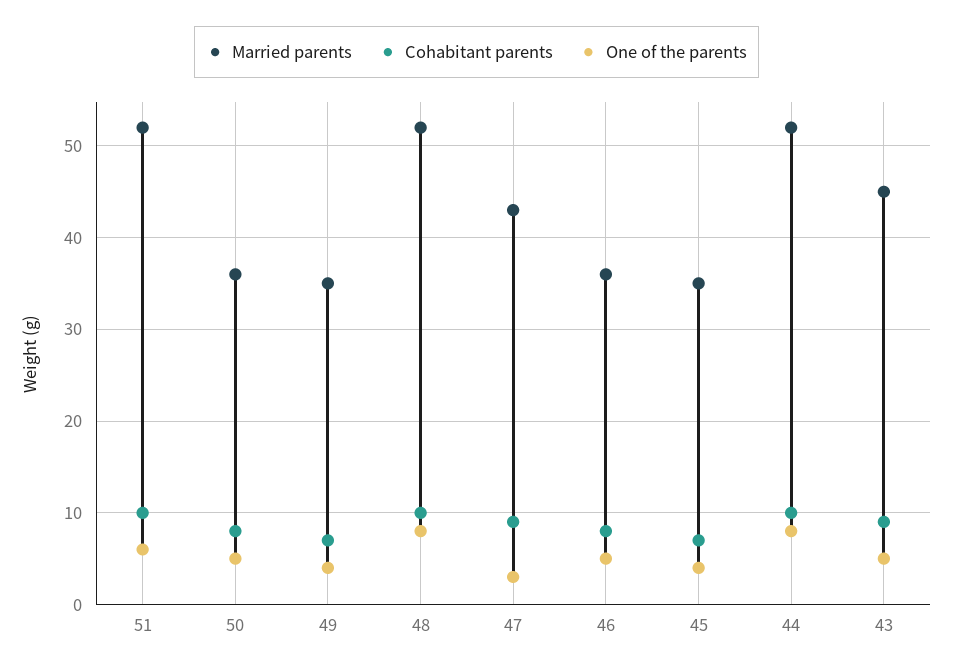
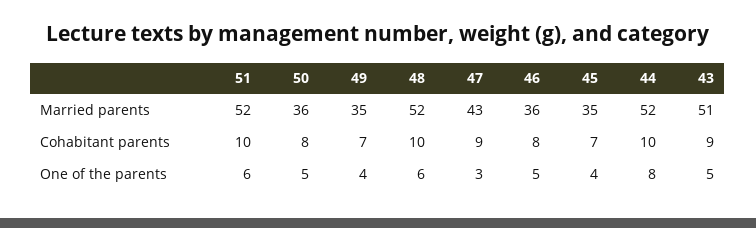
One of the parents, 48: 8 -> 6
Married parents, 43: 45 -> 51

